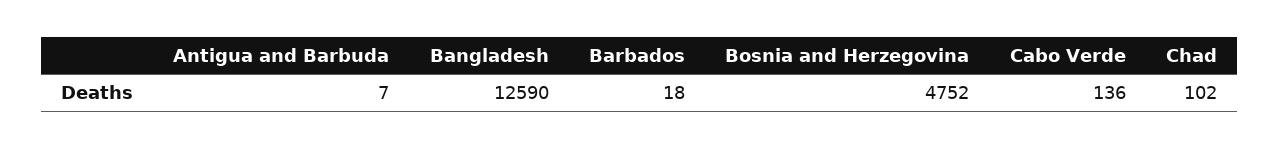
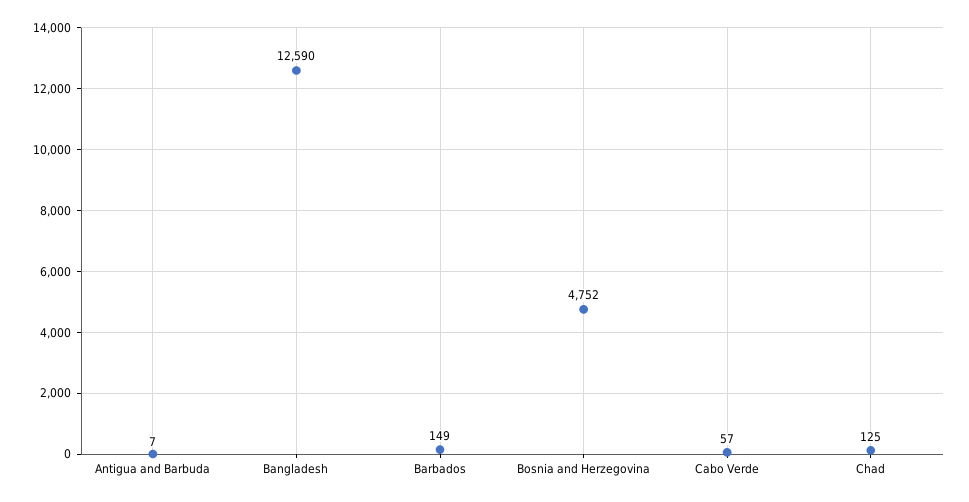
Barbados: 18 -> 149
Cabo Verde: 136 -> 57
Chad: 102 -> 125

